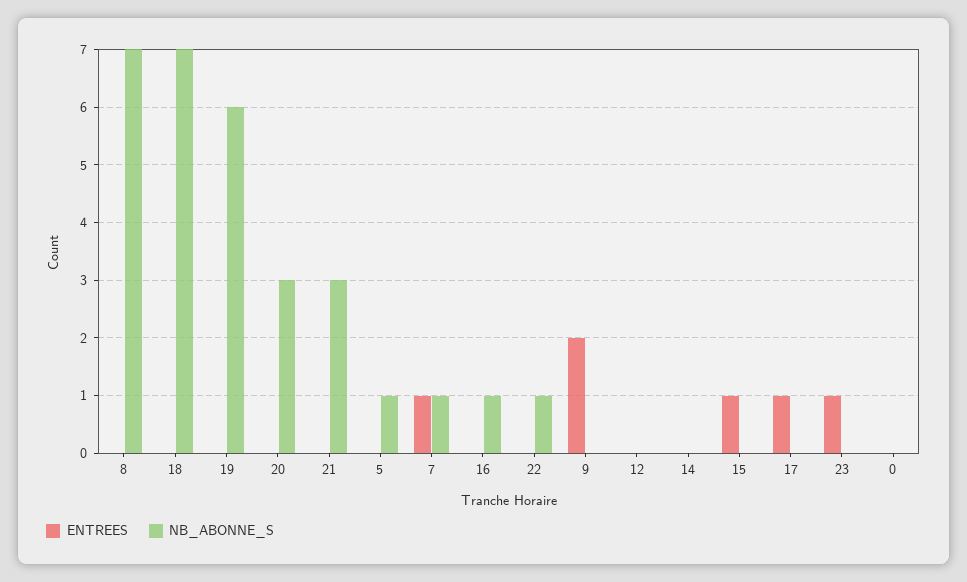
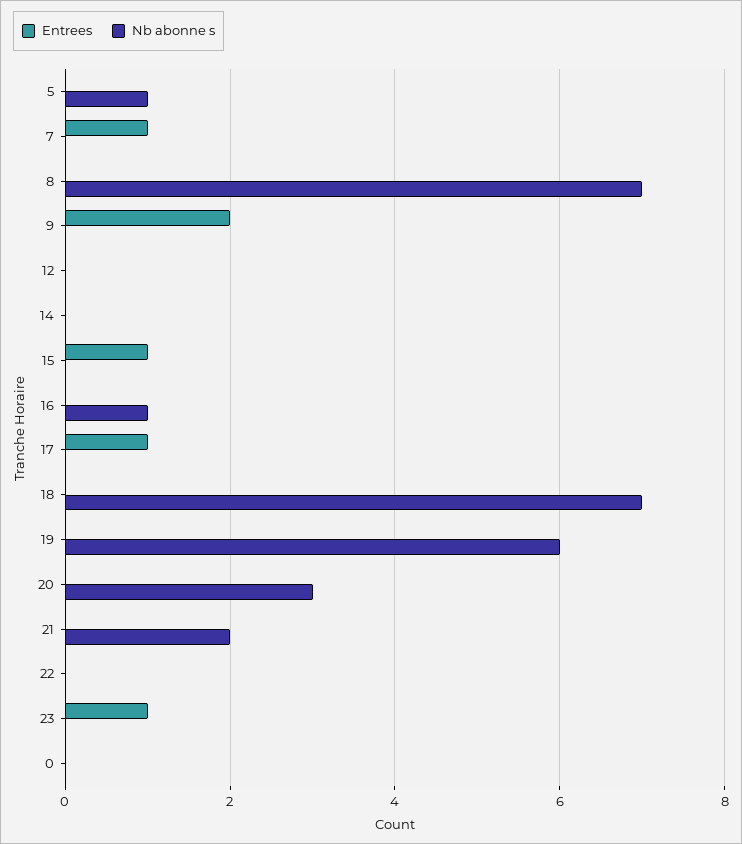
NB_ABONNE_S, 21: 3 -> 2
NB_ABONNE_S, 7: 1 -> 0
NB_ABONNE_S, 22: 1 -> 0

